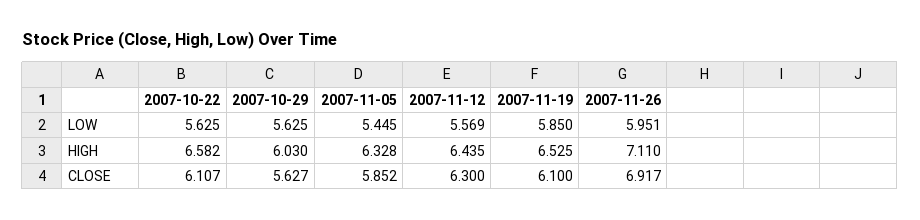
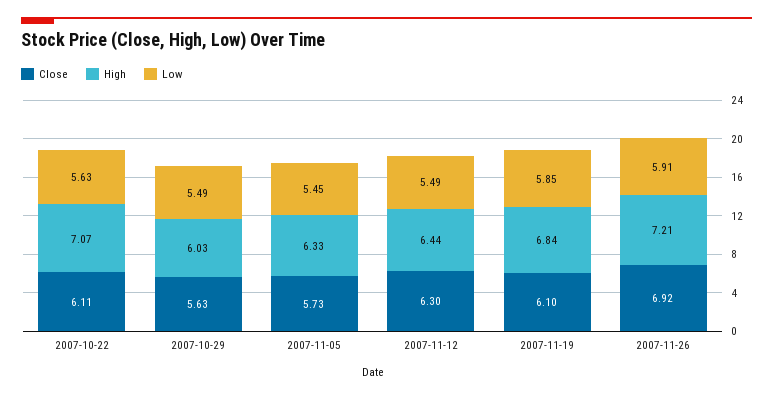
LOW, 2007-10-29: 5.625 -> 5.49
LOW, 2007-11-12: 5.569 -> 5.49
LOW, 2007-11-26: 5.951 -> 5.91
HIGH, 2007-10-22: 6.582 -> 7.07
HIGH, 2007-11-19: 6.525 -> 6.84
HIGH, 2007-11-26: 7.11 -> 7.21
CLOSE, 2007-11-05: 5.852 -> 5.73

